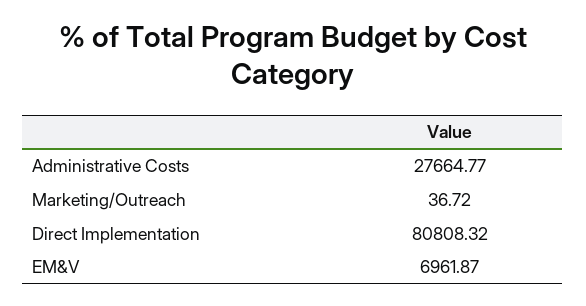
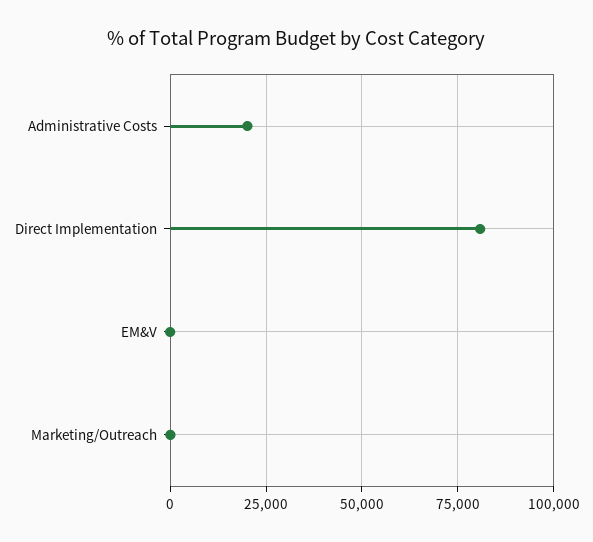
Administrative Costs: 27664.77 -> 20000
EM&V: 6961.87 -> 0

